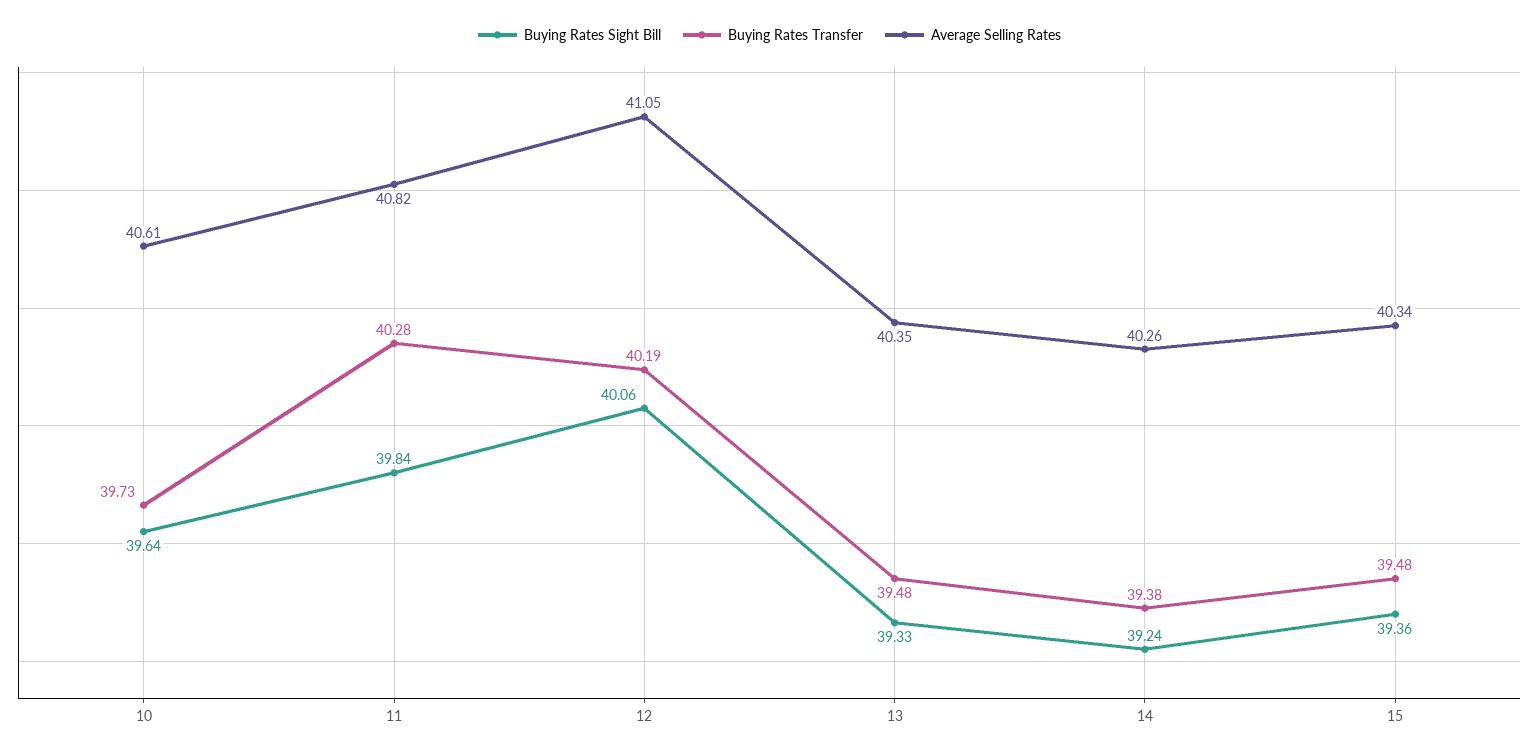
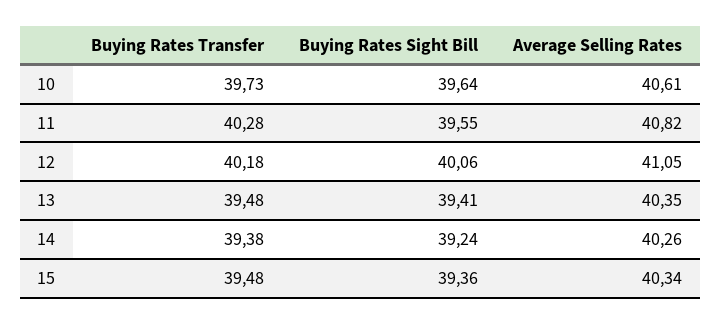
Buying Rates Sight Bill, 11: 39.84 -> 39.55
Buying Rates Transfer, 12: 40.19 -> 40.18
Buying Rates Sight Bill, 13: 39.33 -> 39.41

